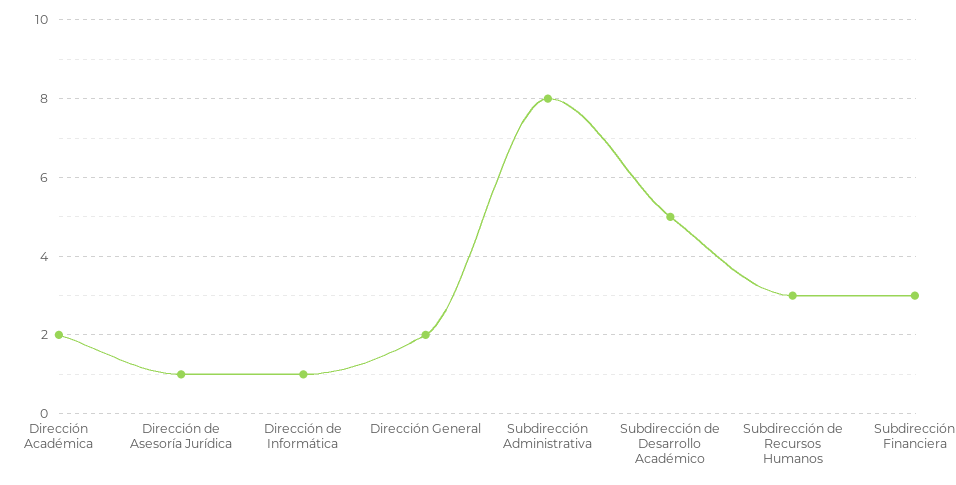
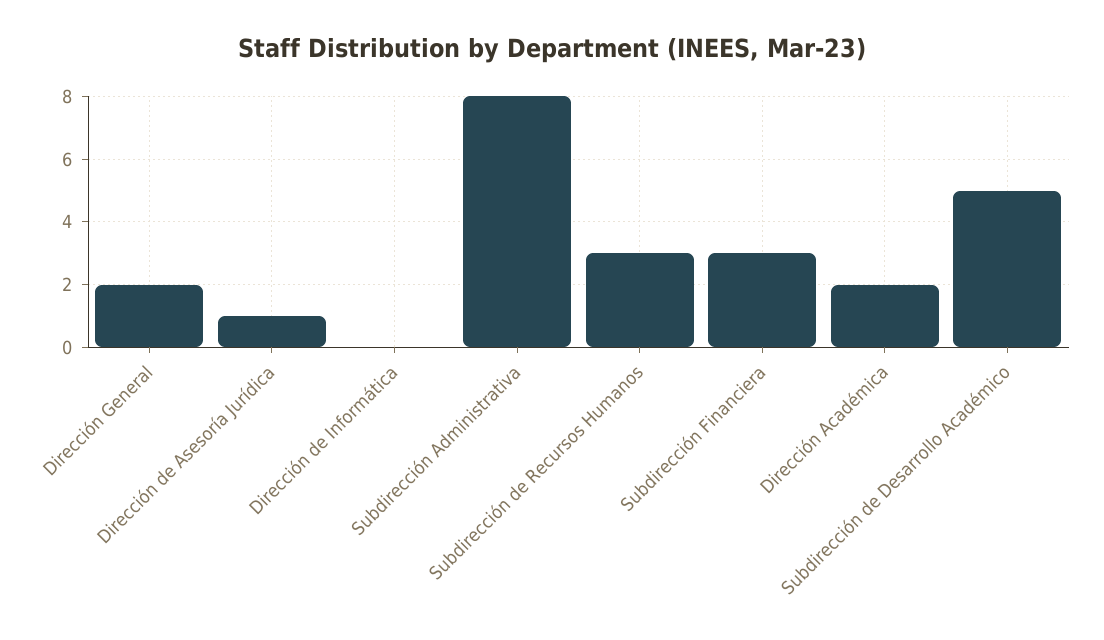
Dirección de Informática: 1 -> 0

